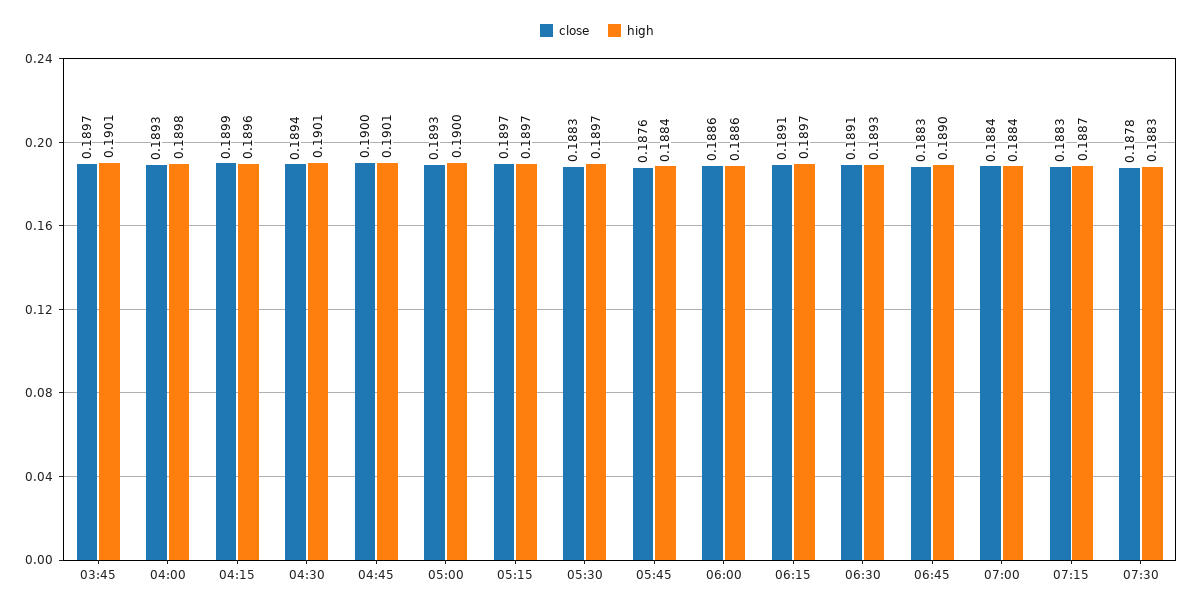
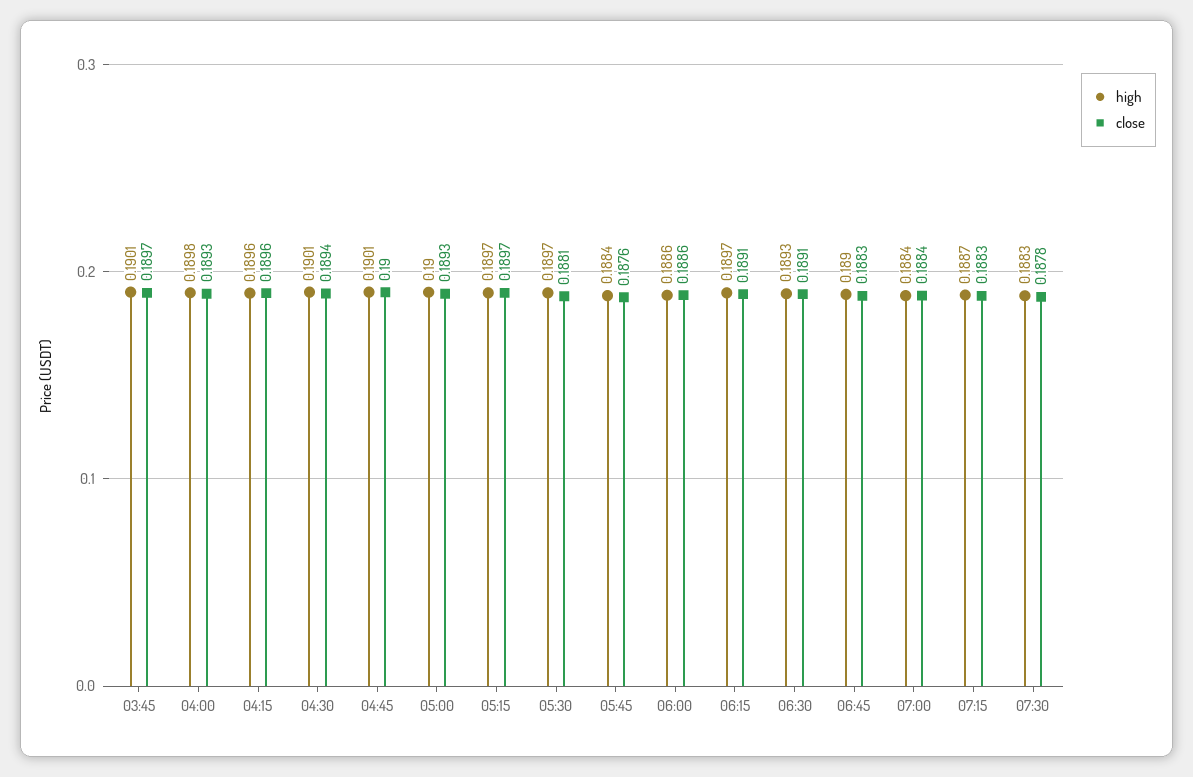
close, 04:15: 0.1899 -> 0.1896
close, 05:30: 0.1883 -> 0.1881

